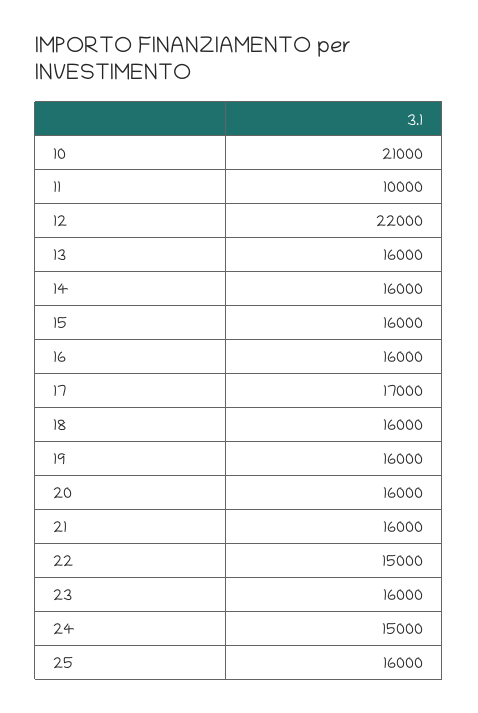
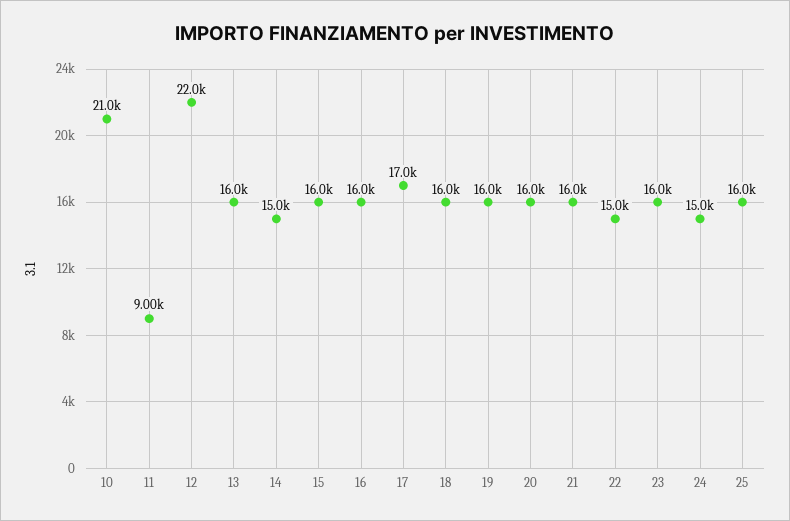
11: 10000 -> 9000
14: 16000 -> 15000

